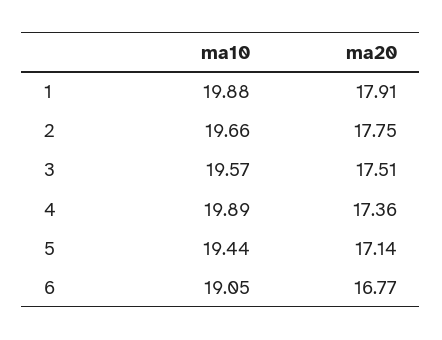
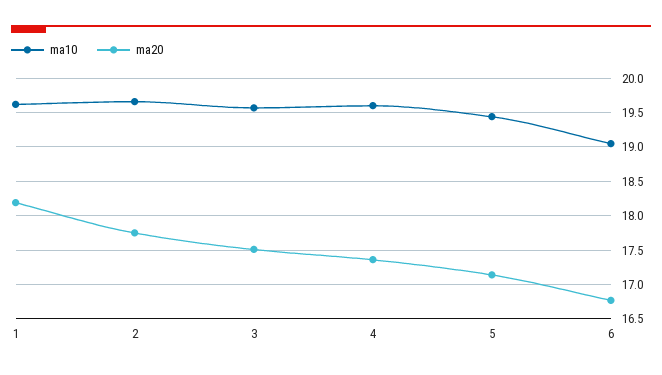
ma10, 1: 19.88 -> 19.6
ma20, 1: 17.91 -> 18.2
ma10, 4: 19.89 -> 19.6

